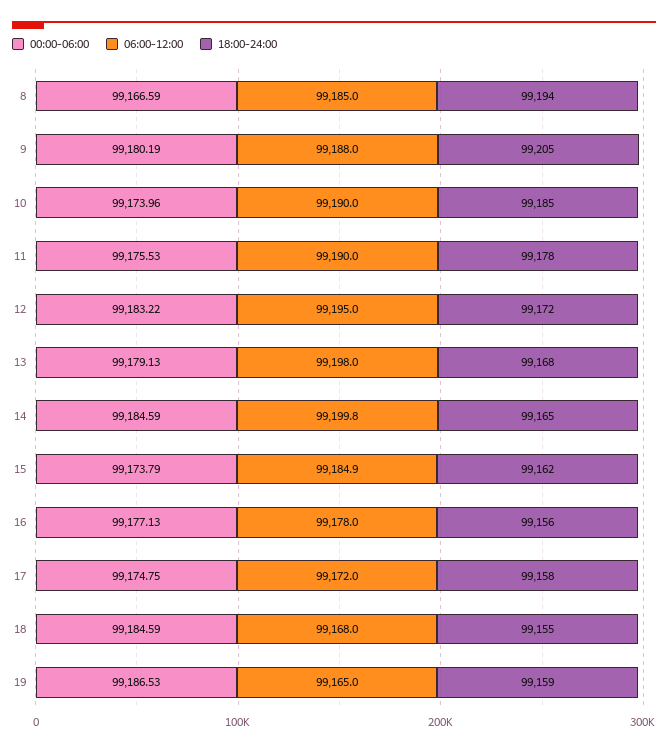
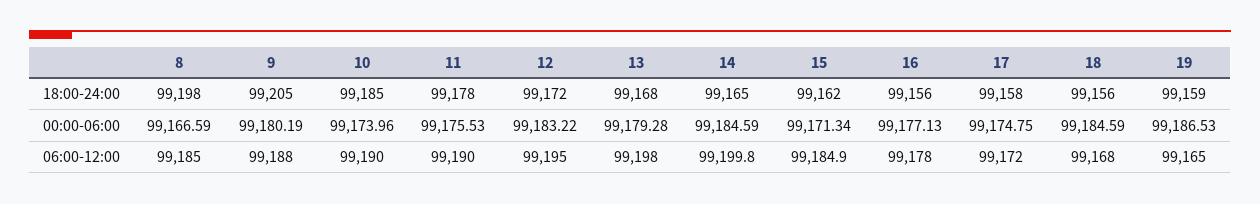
18:00-24:00, 8: 99194 -> 99198
00:00-06:00, 13: 99179.13 -> 99179.28
00:00-06:00, 15: 99173.79 -> 99171.34
18:00-24:00, 18: 99155 -> 99156

